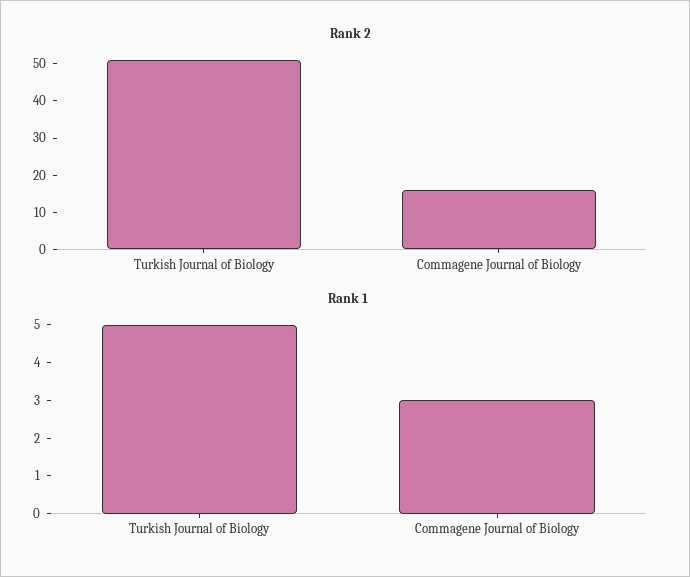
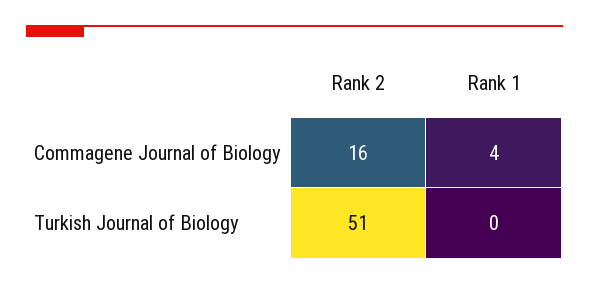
Rank 1, Turkish Journal of Biology: 5 -> 0
Rank 1, Commagene Journal of Biology: 3 -> 4

